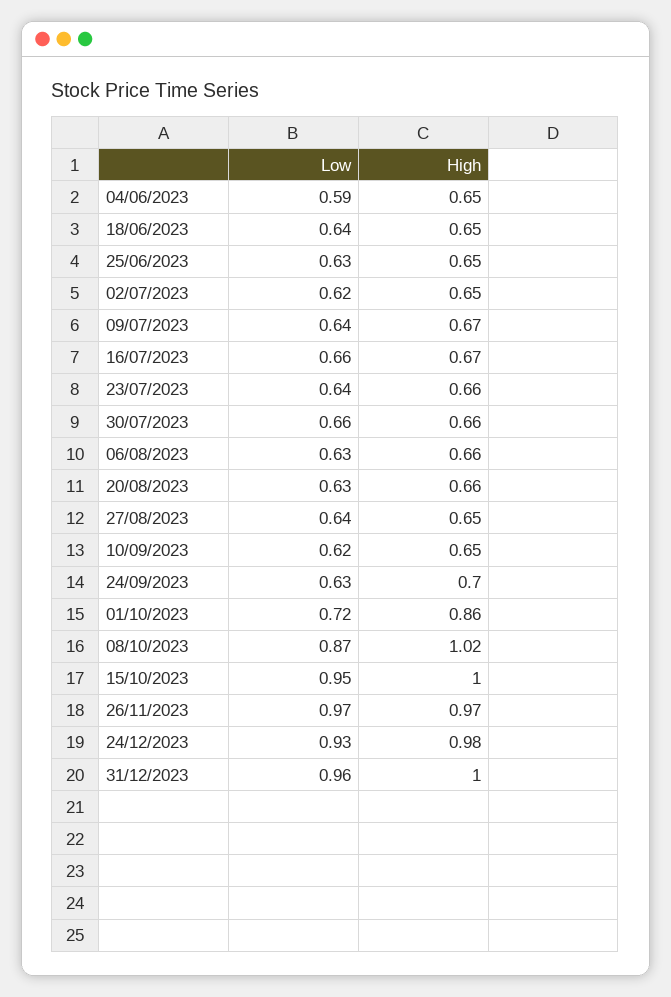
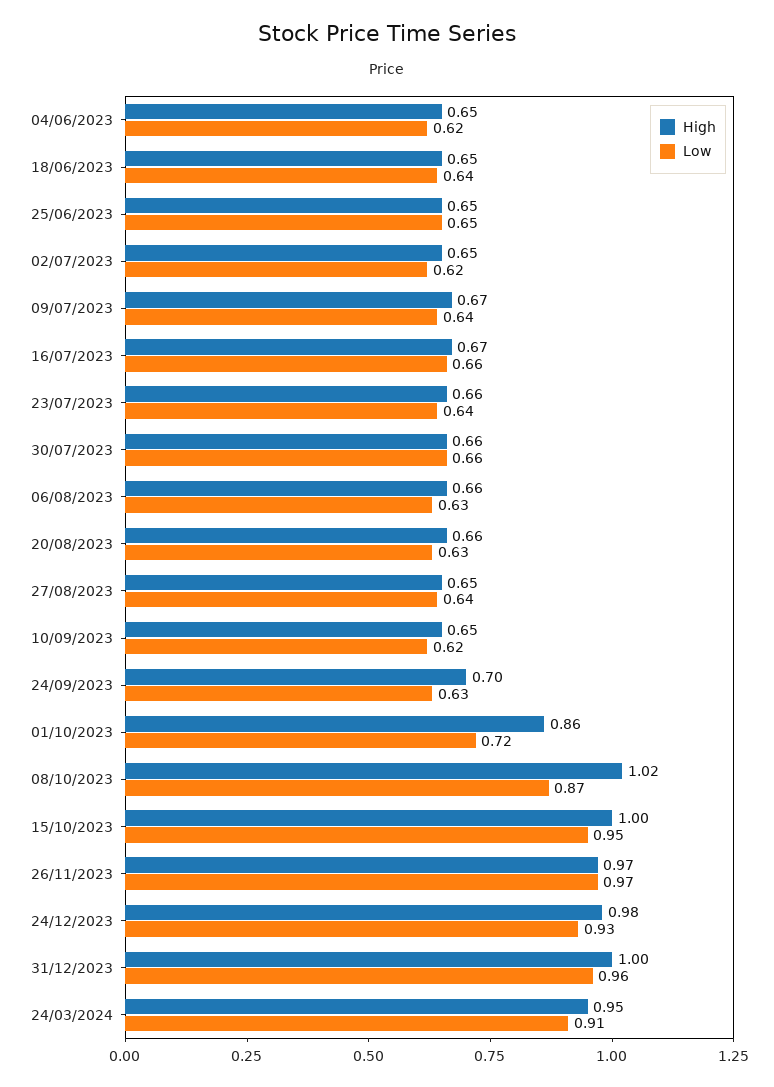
Low, 04/06/2023: 0.59 -> 0.62
Low, 25/06/2023: 0.63 -> 0.65
High, 24/03/2024: none -> 0.95
Low, 24/03/2024: none -> 0.91

